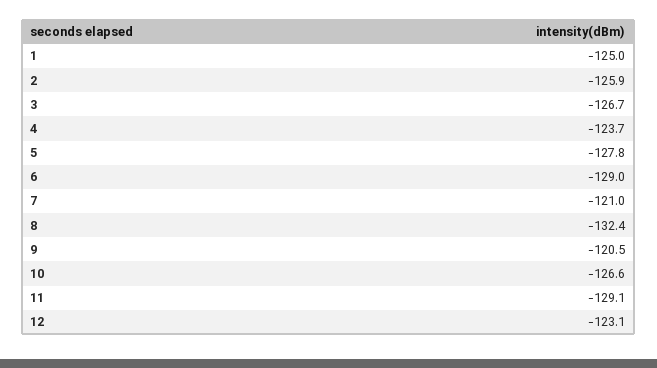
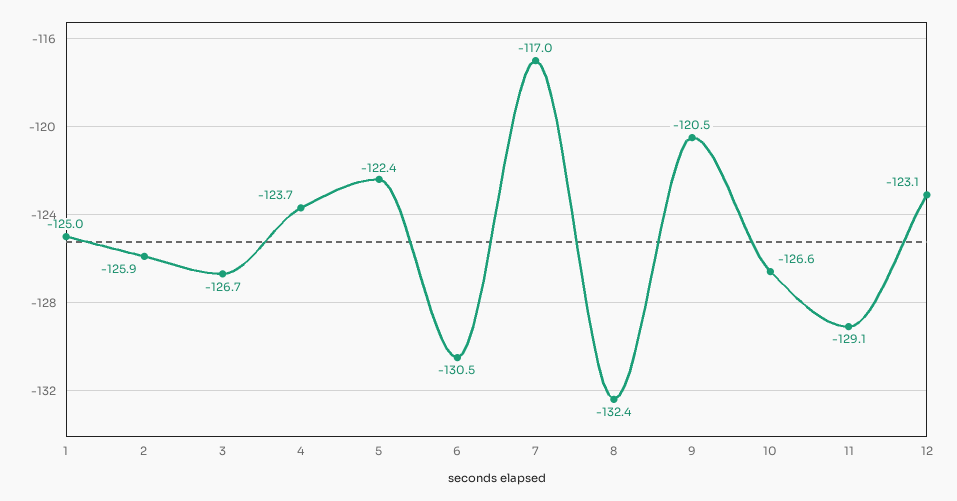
5: -127.8 -> -122.4
6: -129 -> -130.5
7: -121 -> -117

